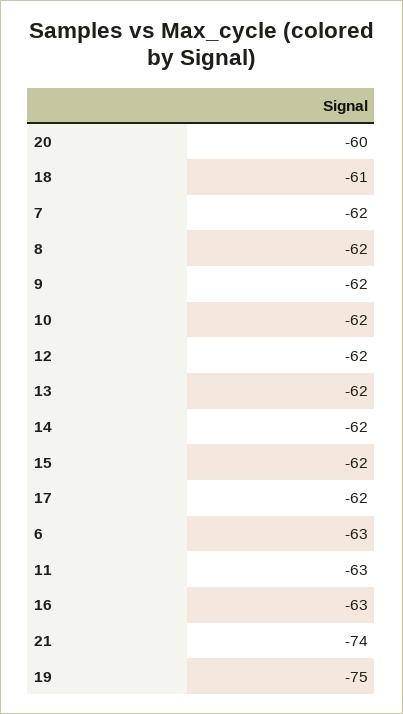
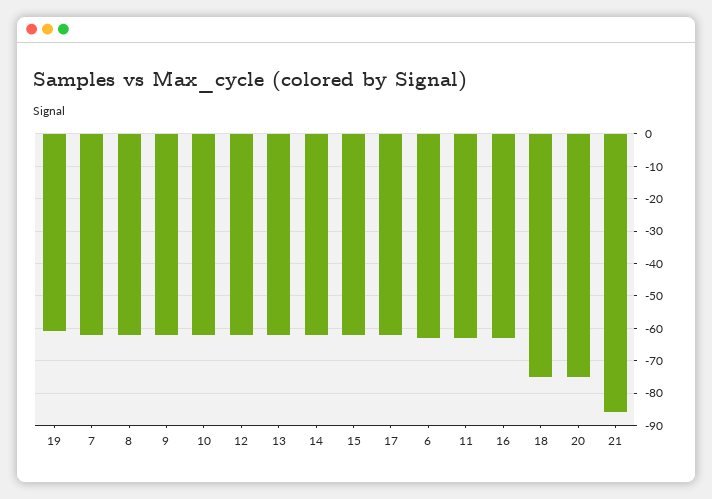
20: -60 -> -75
18: -61 -> -75
21: -74 -> -85
19: -75 -> -60

